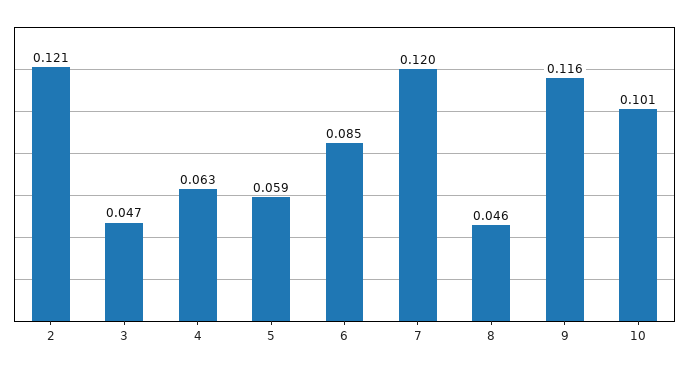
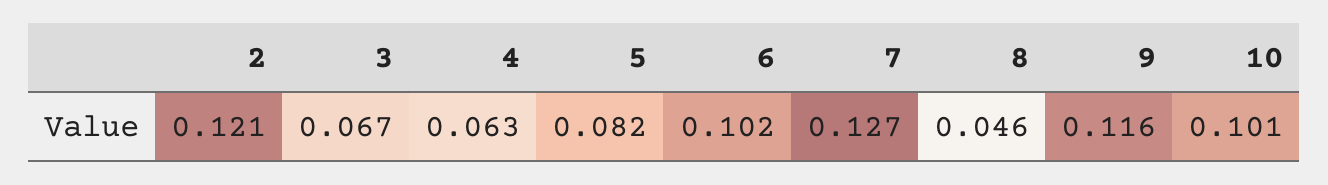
3: 0.047 -> 0.067
5: 0.059 -> 0.082
6: 0.085 -> 0.102
7: 0.12 -> 0.127

